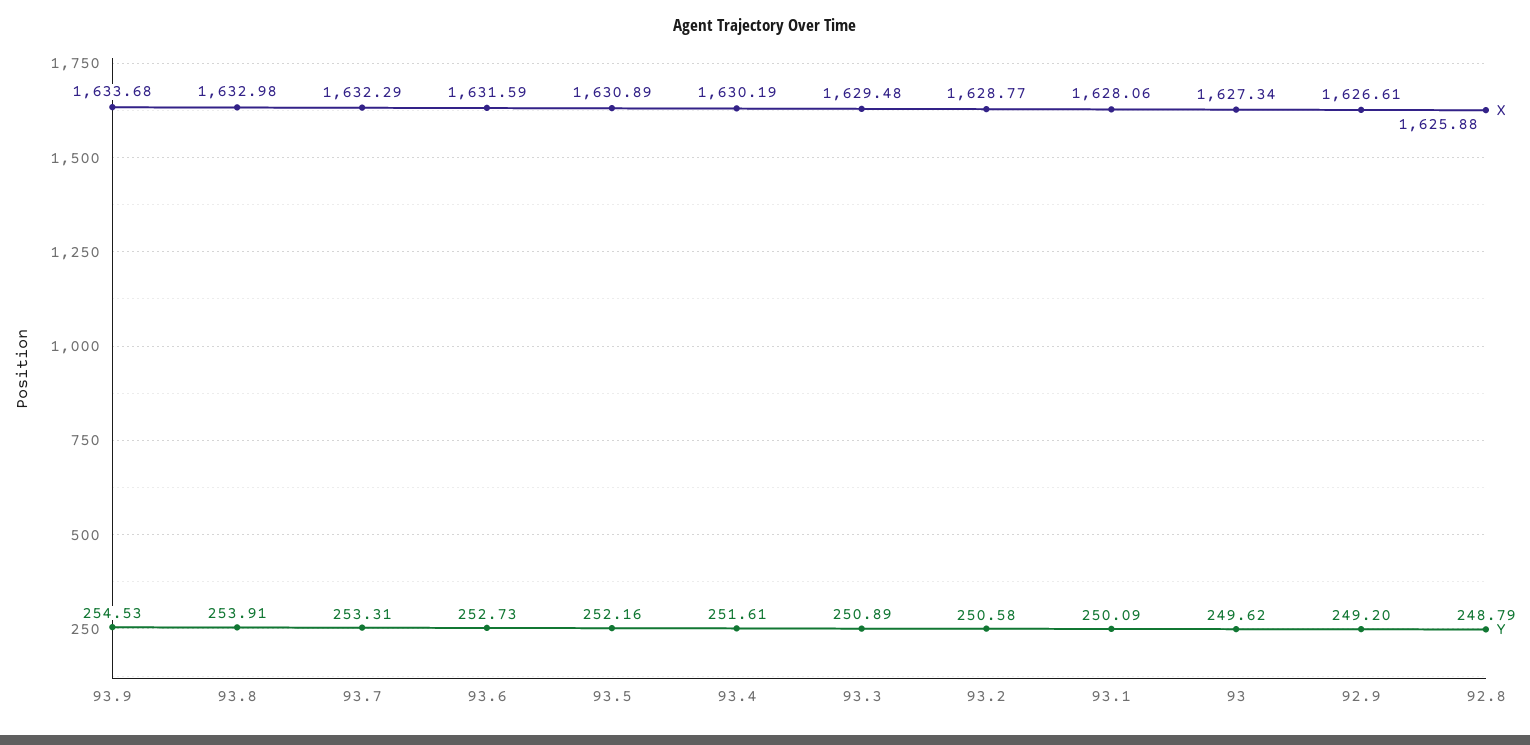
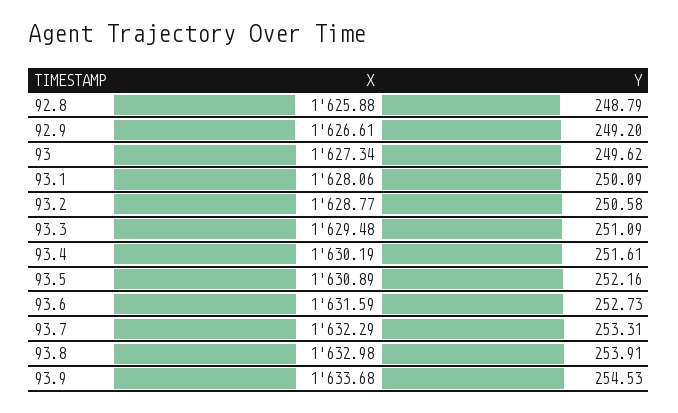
Y, 93.3: 250.89 -> 251.09

